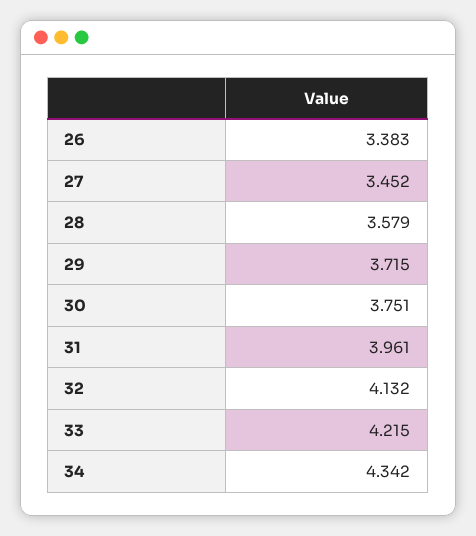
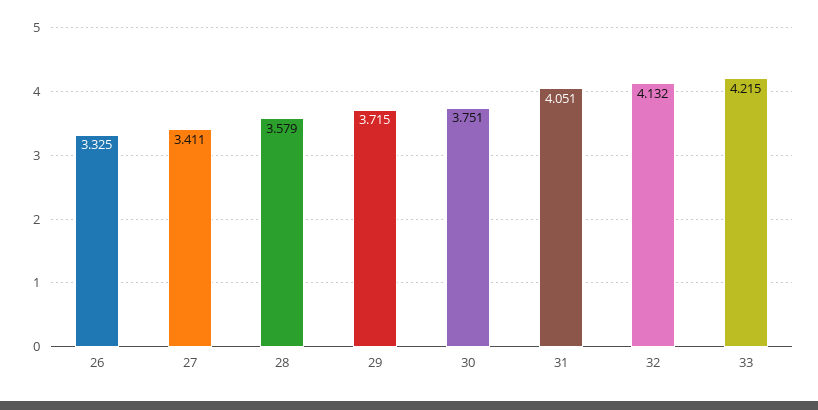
26: 3.383 -> 3.325
27: 3.452 -> 3.411
31: 3.961 -> 4.051
34: 4.342 -> none

